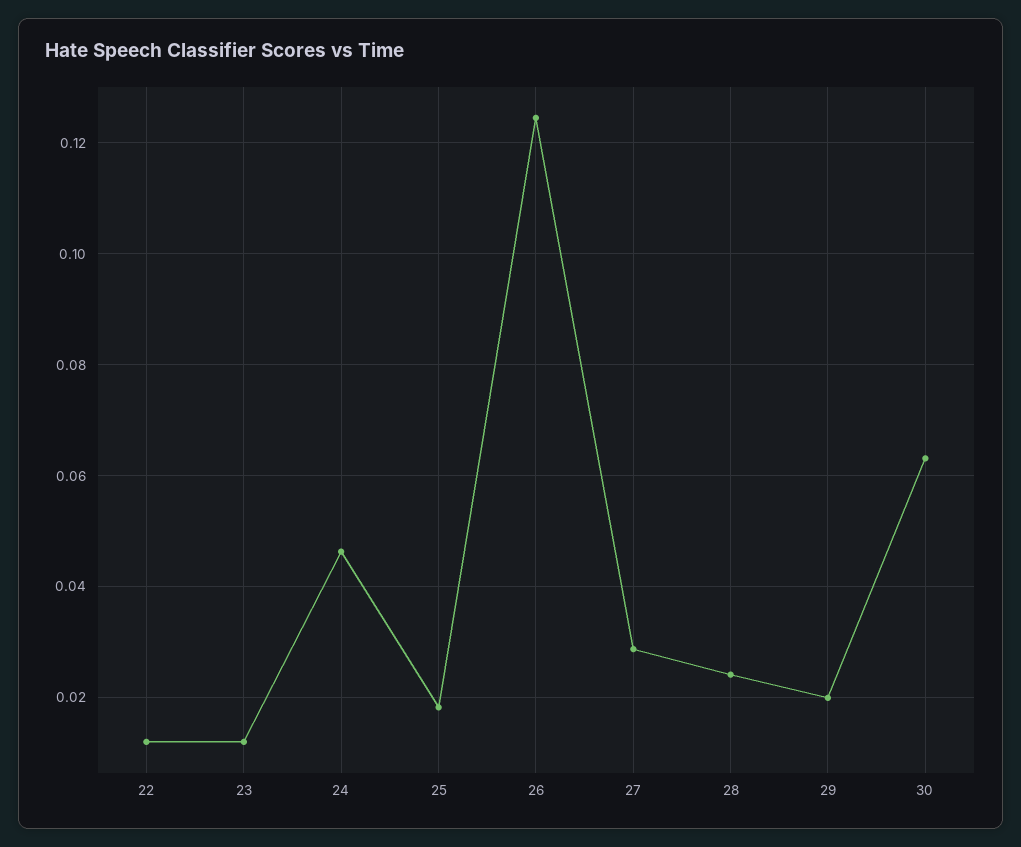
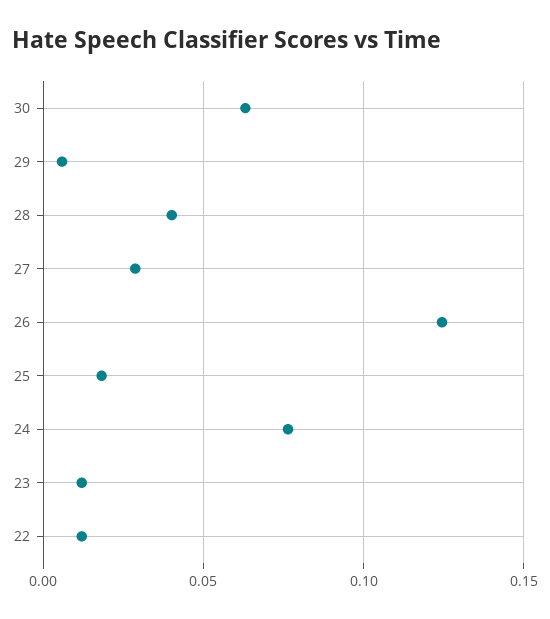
24: 0.046 -> 0.075
28: 0.024 -> 0.04
29: 0.02 -> 0.005

